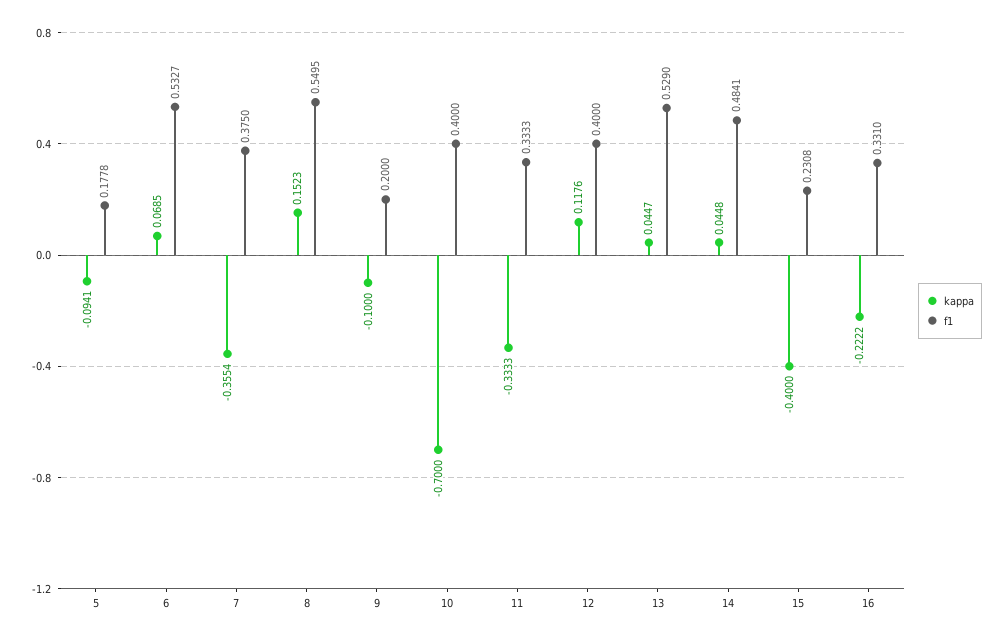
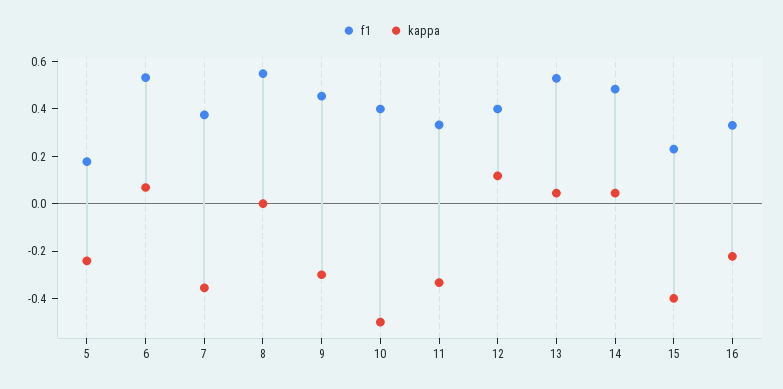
kappa, 5: -0.0941 -> -0.25
kappa, 8: 0.1523 -> 0
kappa, 9: -0.1 -> -0.3
f1, 9: 0.2 -> 0.45
kappa, 10: -0.7 -> -0.5

